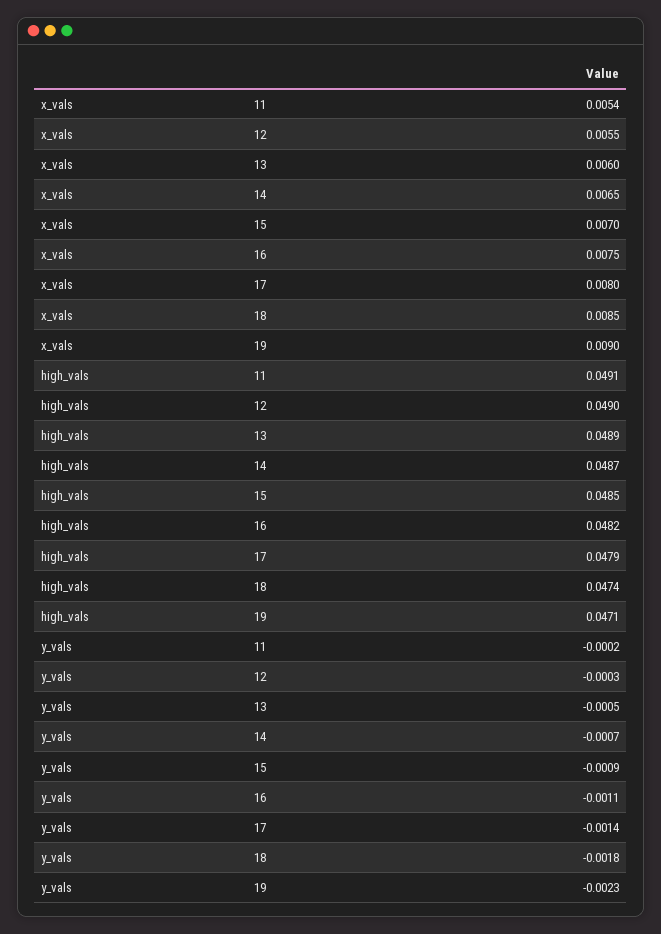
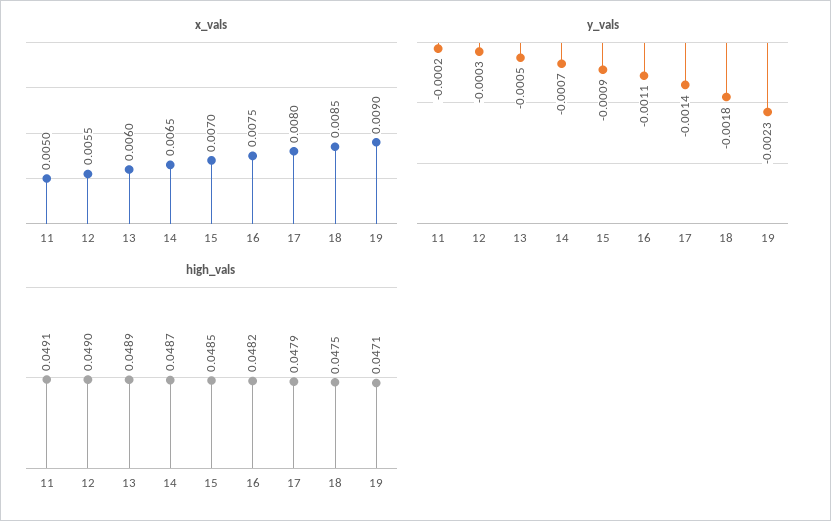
x_vals, 11: 0.0054 -> 0.005
high_vals, 18: 0.0474 -> 0.0475

